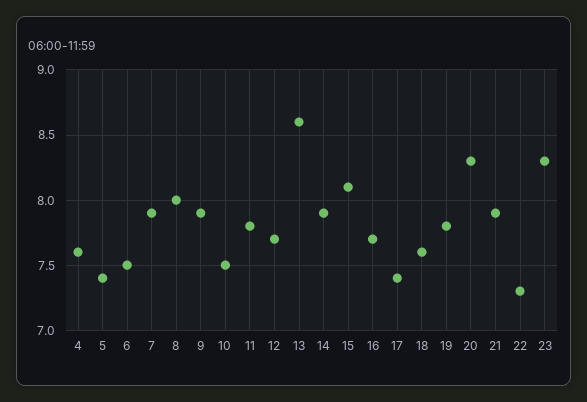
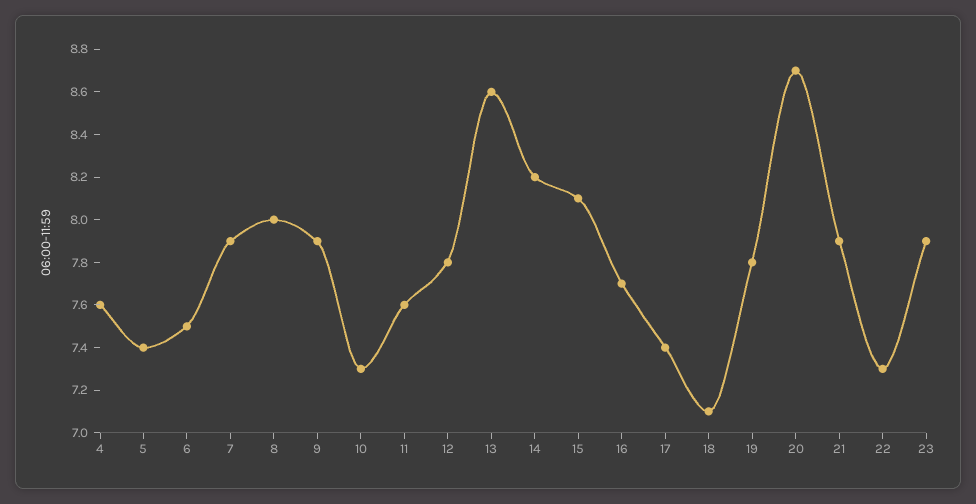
10: 7.5 -> 7.3
11: 7.8 -> 7.6
12: 7.7 -> 7.8
14: 7.9 -> 8.2
18: 7.6 -> 7.1
20: 8.3 -> 8.7
23: 8.3 -> 7.9

